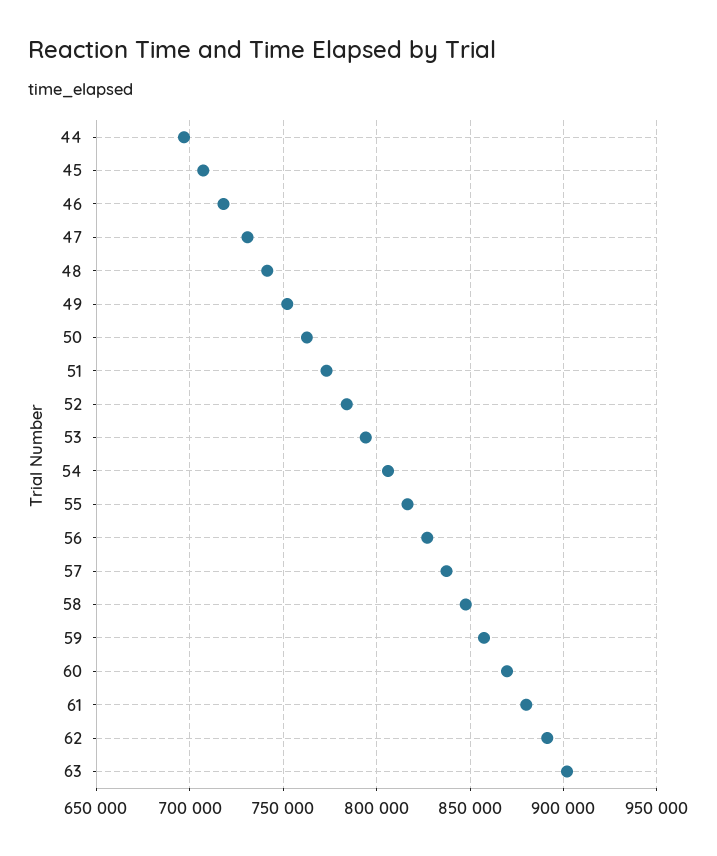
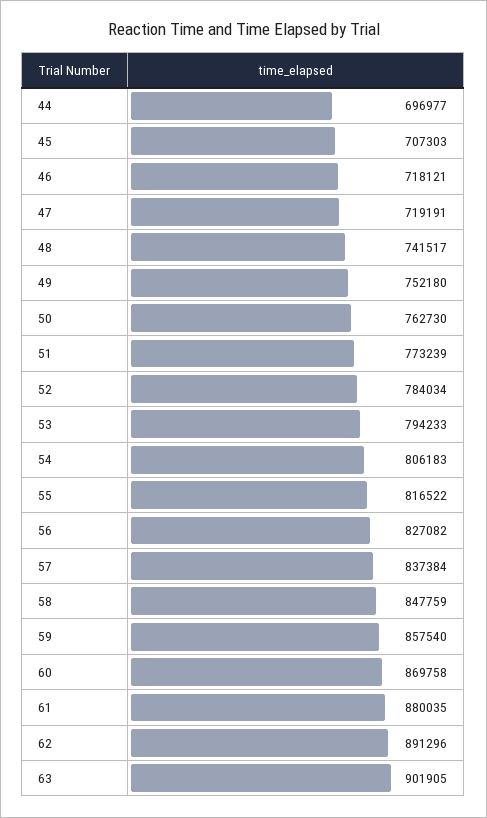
47: 730000 -> 719191

